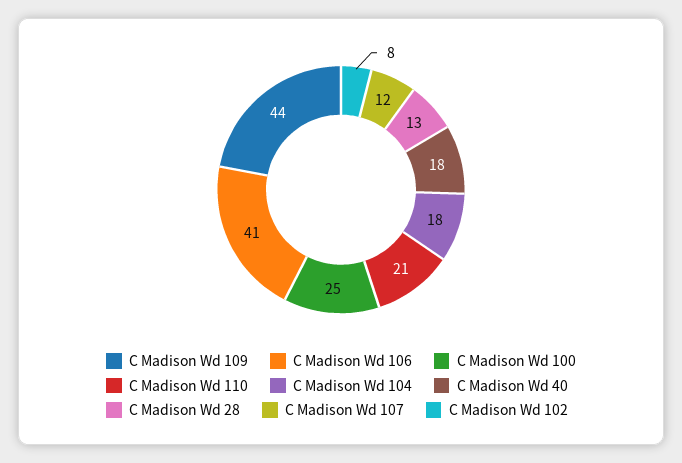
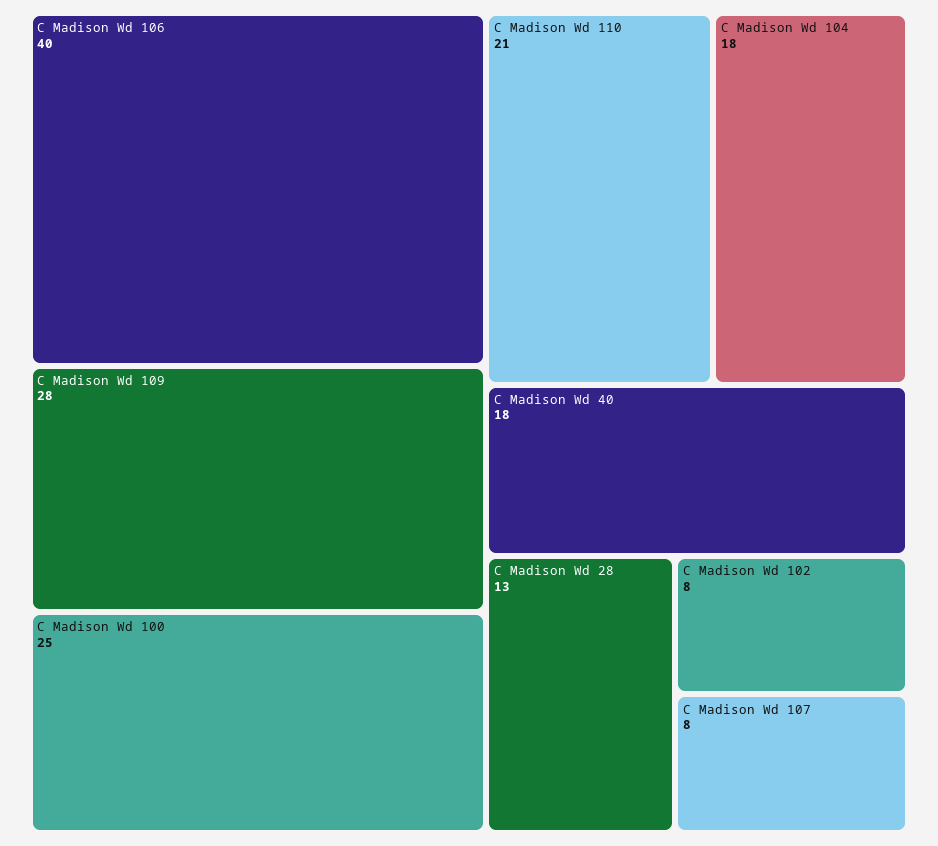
C Madison Wd 109: 44 -> 28
C Madison Wd 106: 41 -> 40
C Madison Wd 107: 12 -> 8

